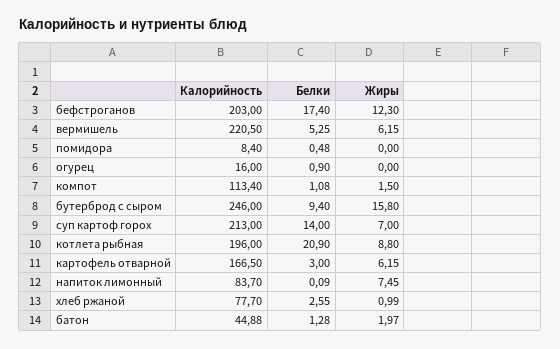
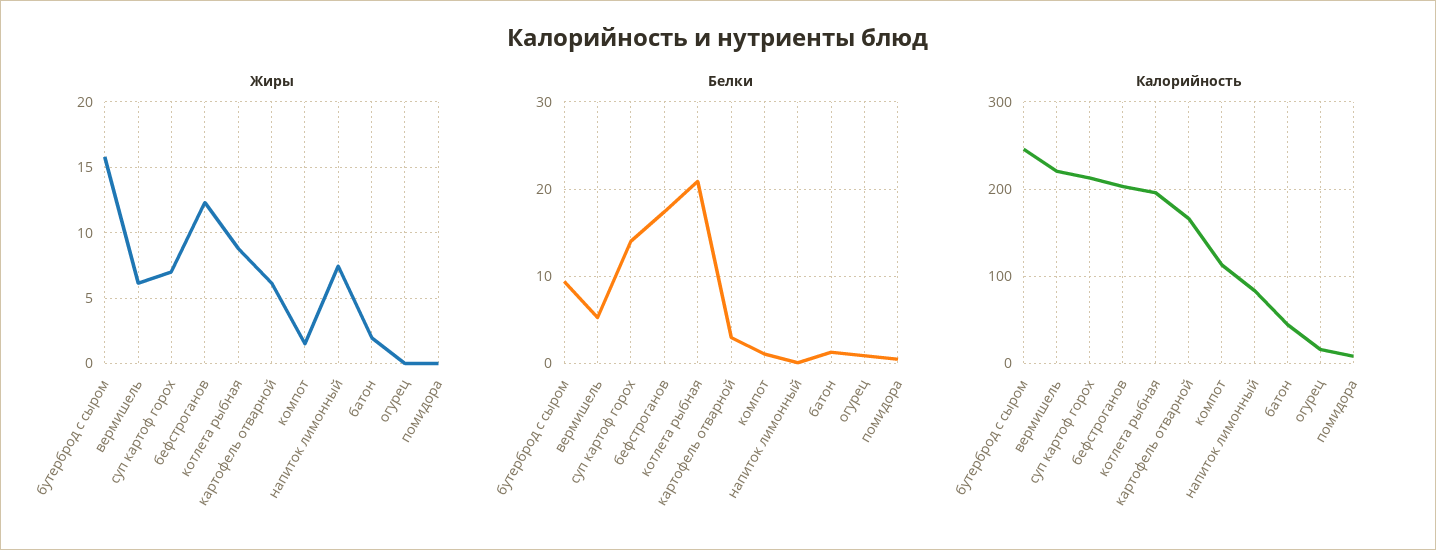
Калорийность, хлеб ржаной: 77.7 -> none
Белки, хлеб ржаной: 2.55 -> none
Жиры, хлеб ржаной: 0.99 -> none

